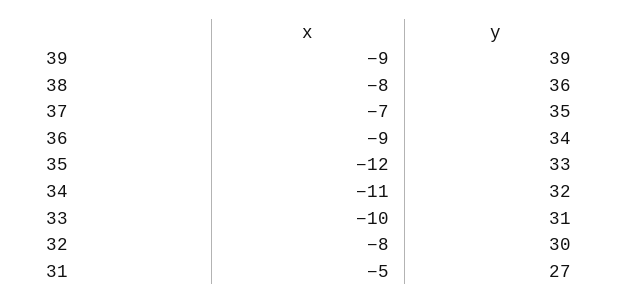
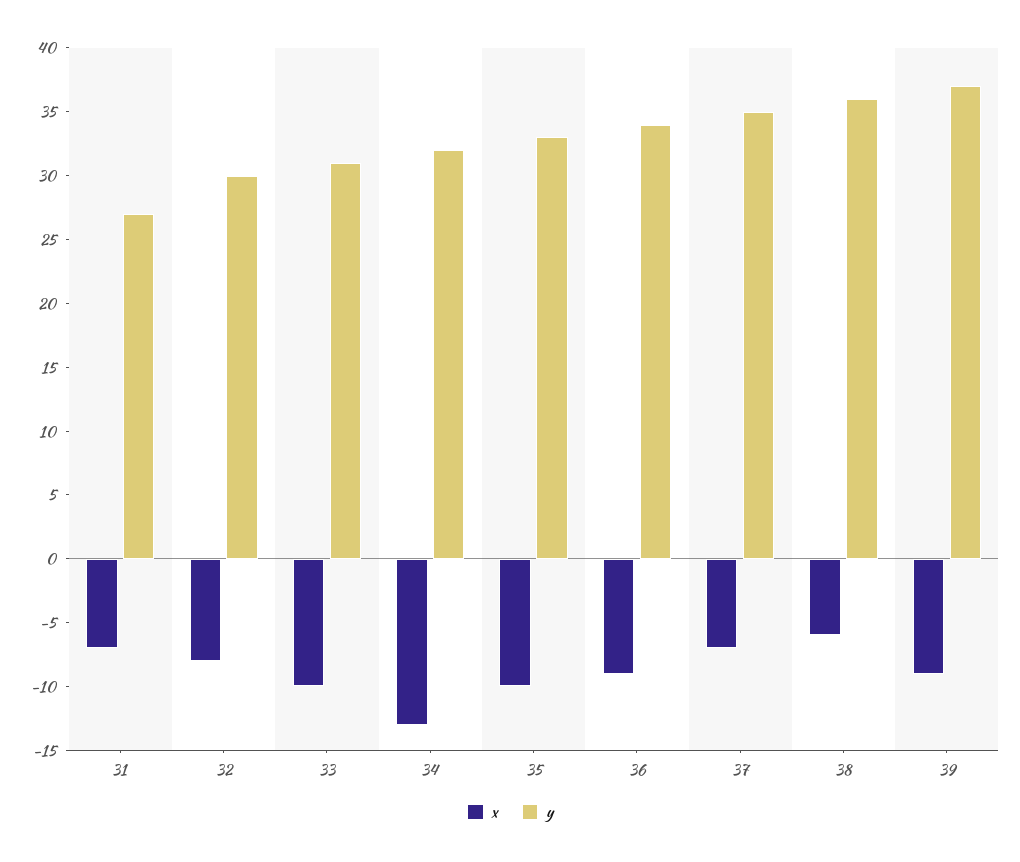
y, 39: 39 -> 37
x, 38: -8 -> -6
x, 35: -12 -> -10
x, 34: -11 -> -13
x, 31: -5 -> -7

